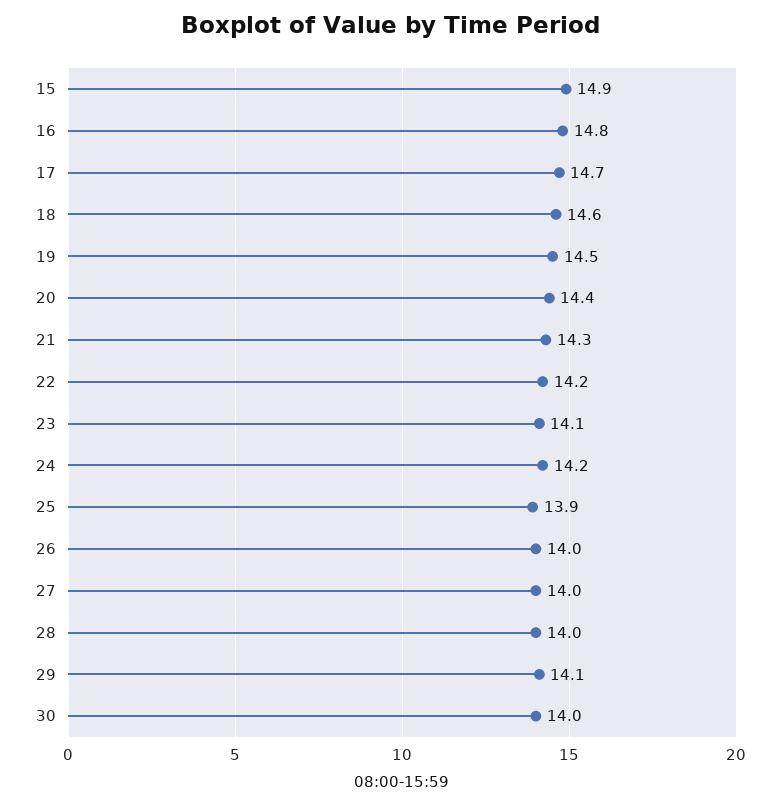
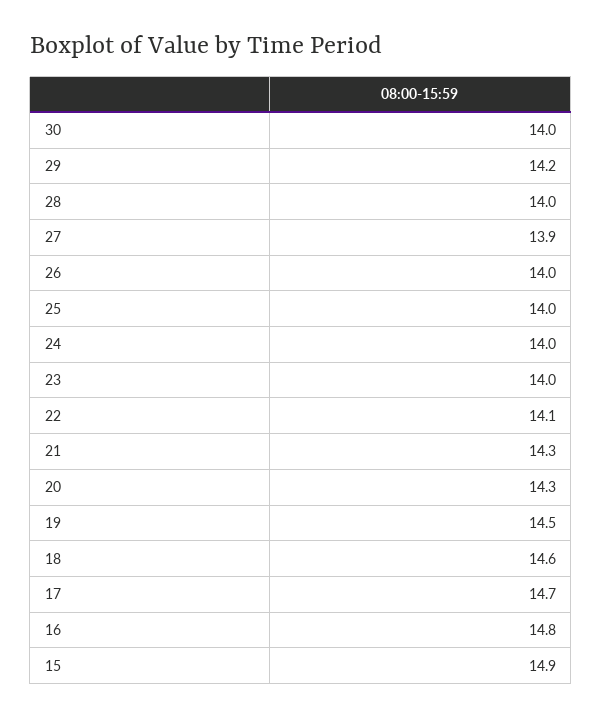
20: 14.4 -> 14.3
22: 14.2 -> 14.1
23: 14.1 -> 14
24: 14.2 -> 14
25: 13.9 -> 14
27: 14 -> 13.9
29: 14.1 -> 14.2

